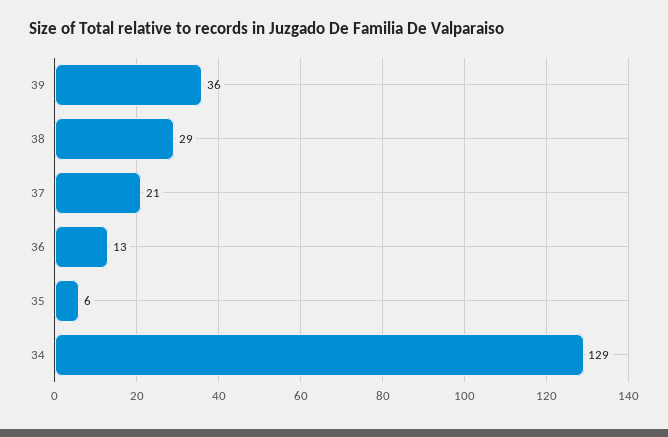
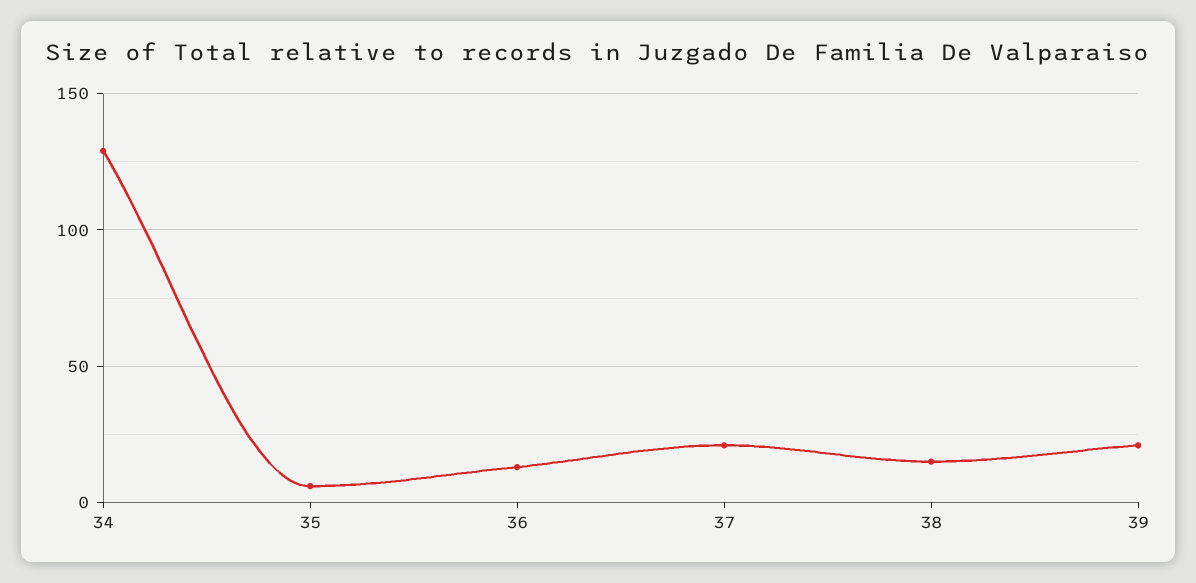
39: 36 -> 20
38: 29 -> 15

